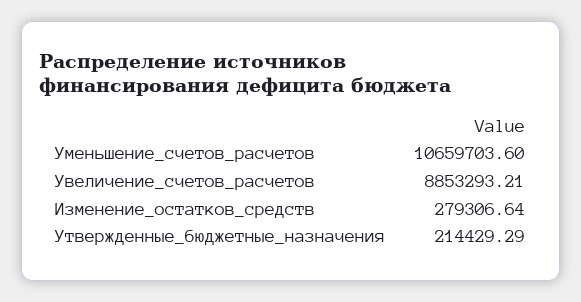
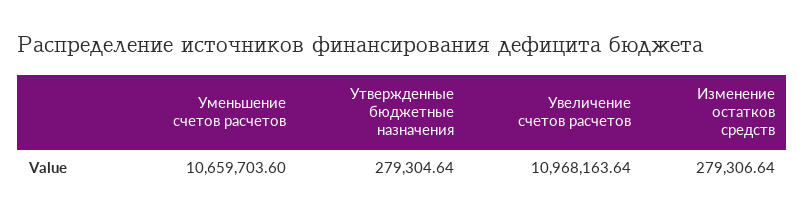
Увеличение_счетов_расчетов: 8853293.21 -> 10968163.64
Утвержденные_бюджетные_назначения: 214429.29 -> 279304.64

